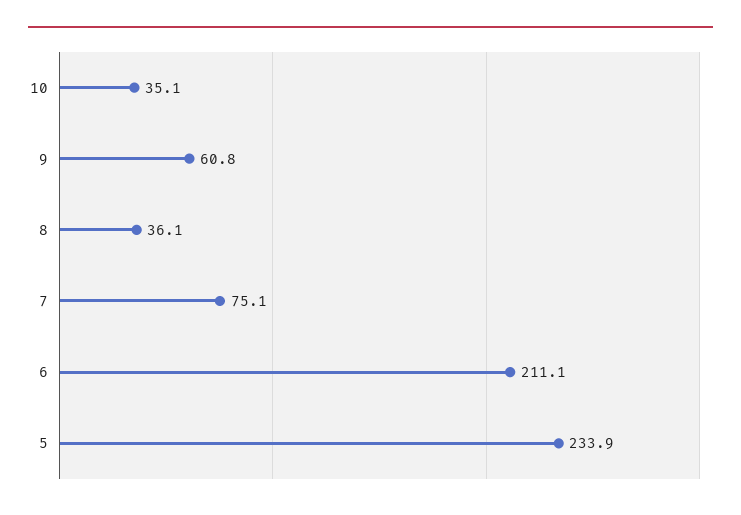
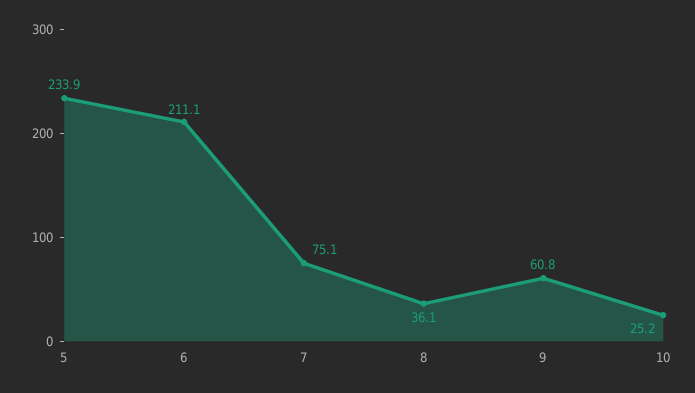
10: 35.1 -> 25.2

